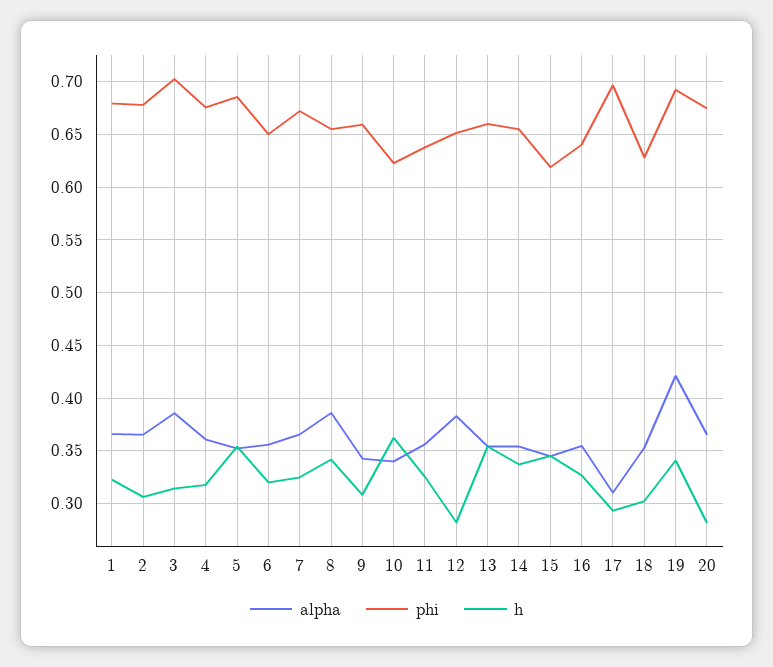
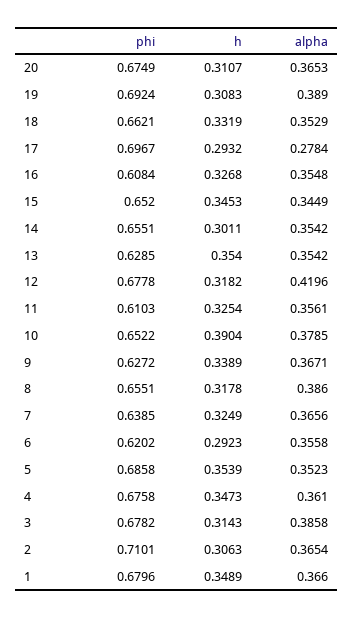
h, 1: 0.32 -> 0.3489
phi, 2: 0.68 -> 0.7101
phi, 3: 0.7 -> 0.6782
h, 4: 0.32 -> 0.3473
phi, 6: 0.65 -> 0.6202
h, 6: 0.32 -> 0.2923
phi, 7: 0.67 -> 0.6385
h, 8: 0.34 -> 0.3178
alpha, 9: 0.34 -> 0.3671
phi, 9: 0.66 -> 0.6272
h, 9: 0.31 -> 0.3389
alpha, 10: 0.34 -> 0.3785
phi, 10: 0.62 -> 0.6522
h, 10: 0.36 -> 0.3904
phi, 11: 0.64 -> 0.6103
alpha, 12: 0.38 -> 0.4196
phi, 12: 0.65 -> 0.6778
h, 12: 0.28 -> 0.3182
phi, 13: 0.66 -> 0.6285
h, 14: 0.34 -> 0.3011
phi, 15: 0.62 -> 0.652
phi, 16: 0.64 -> 0.6084
alpha, 17: 0.31 -> 0.2784
phi, 18: 0.63 -> 0.6621
h, 18: 0.3 -> 0.3319
alpha, 19: 0.42 -> 0.389
h, 19: 0.34 -> 0.3083
h, 20: 0.28 -> 0.3107

